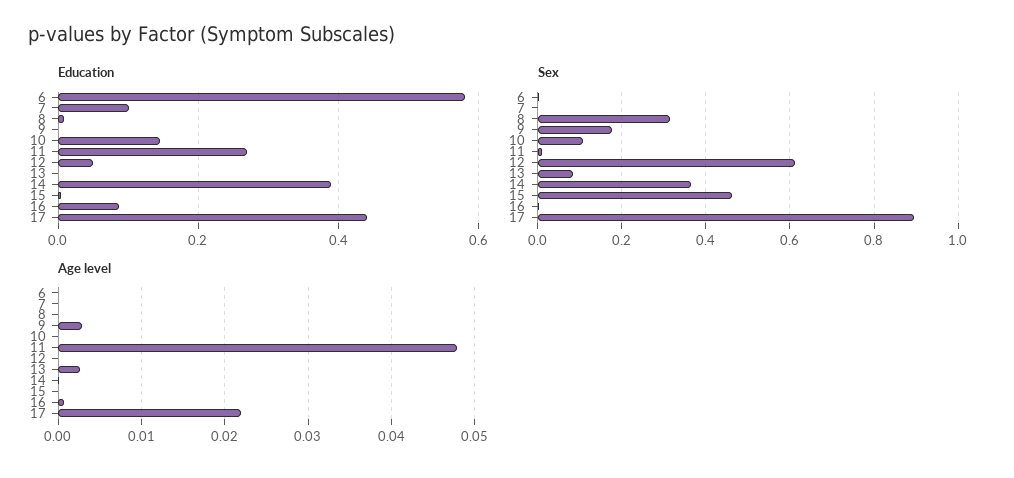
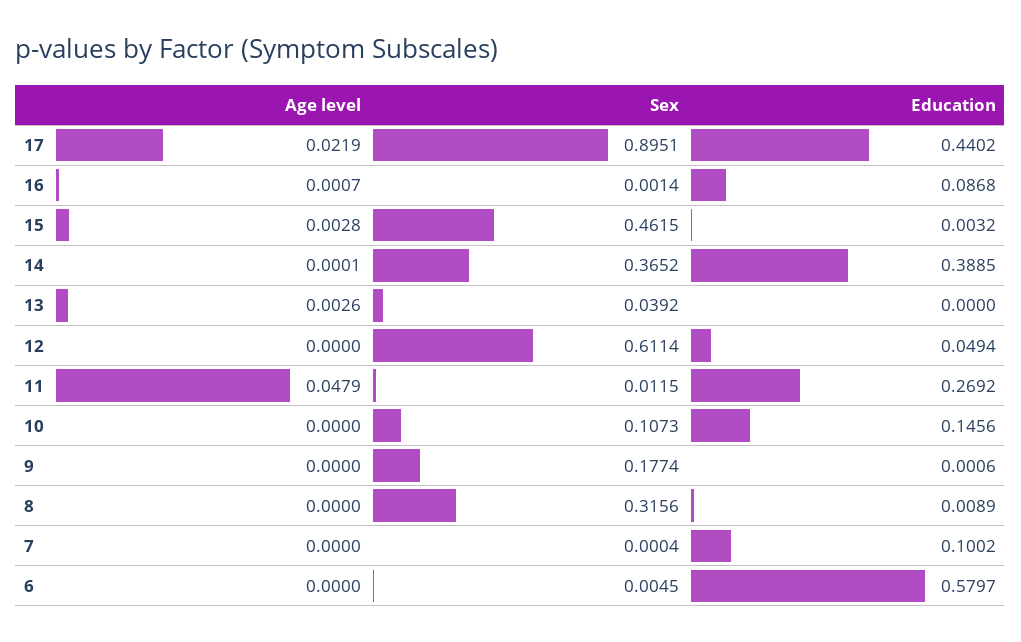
Sex, 13: 0.08 -> 0.0392
Age level, 9: 0.003 -> 0
Age level, 15: 0 -> 0.0028

